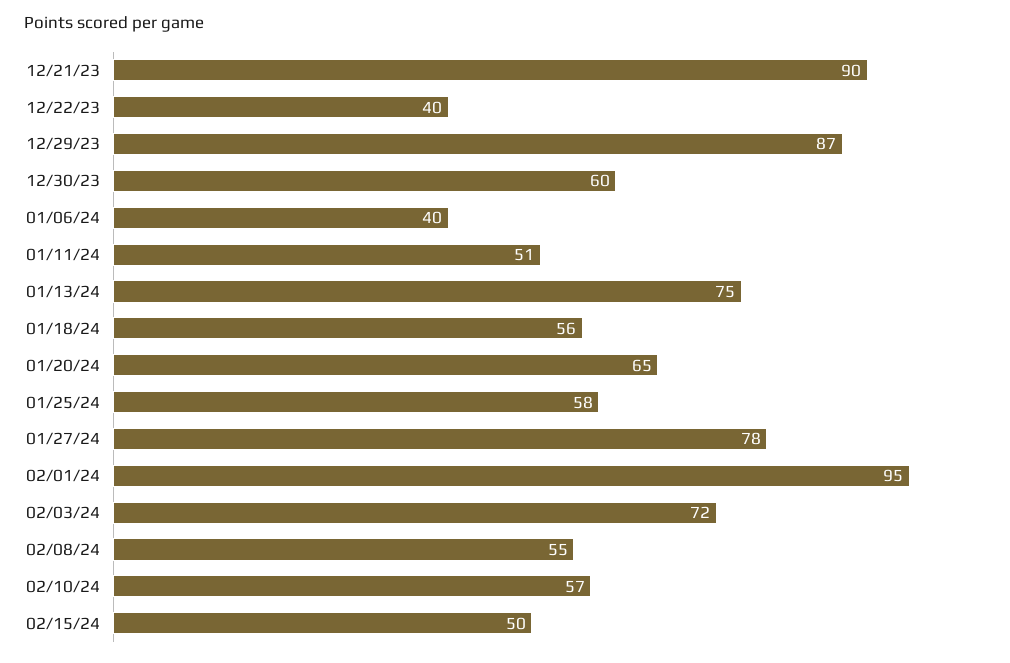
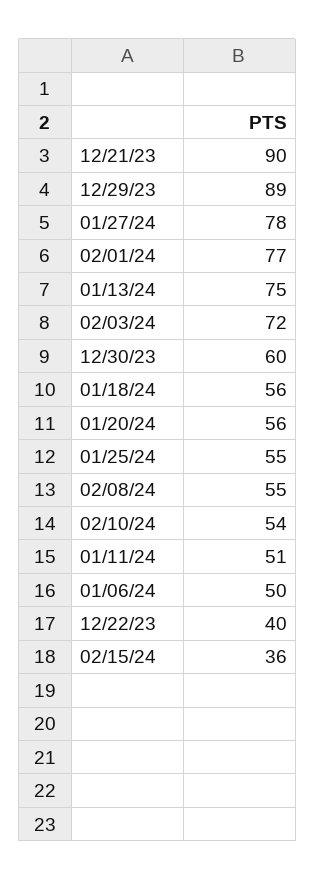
12/29/23: 87 -> 89
01/06/24: 40 -> 50
01/20/24: 65 -> 56
01/25/24: 58 -> 55
02/01/24: 95 -> 77
02/10/24: 57 -> 54
02/15/24: 50 -> 36

